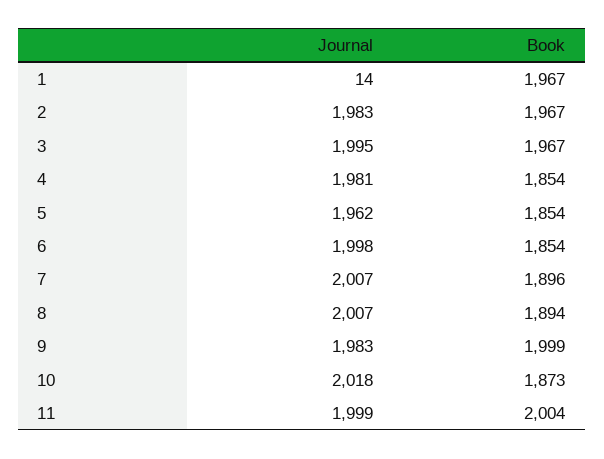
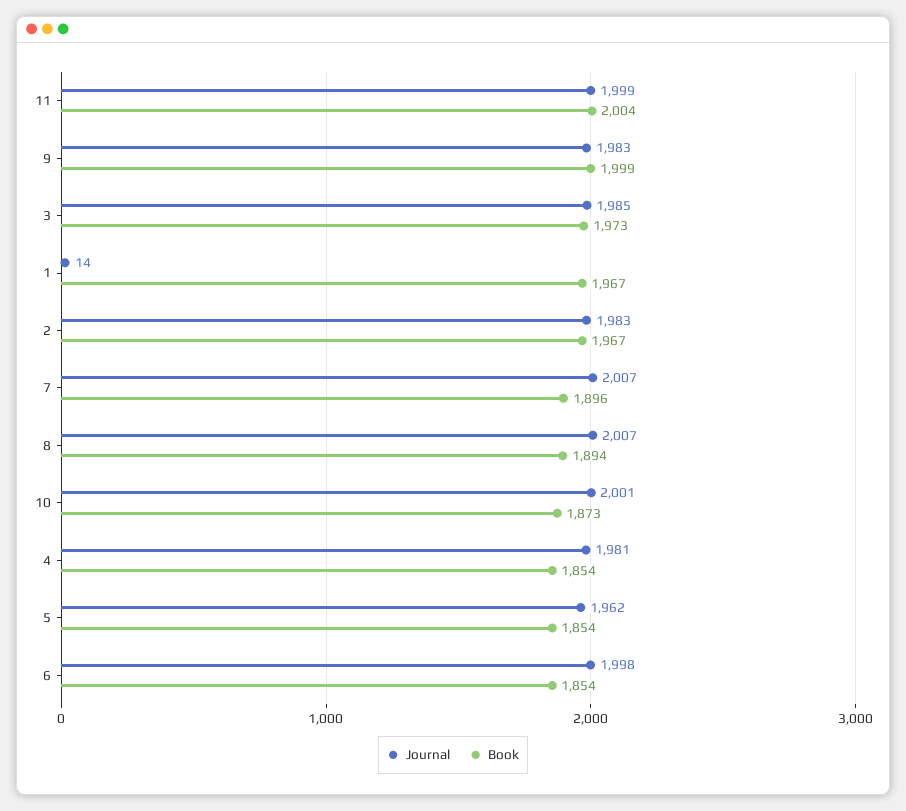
Journal, 3: 1995 -> 1985
Book, 3: 1967 -> 1973
Journal, 10: 2018 -> 2001

